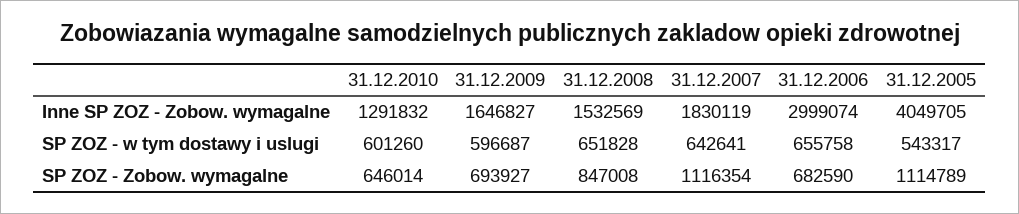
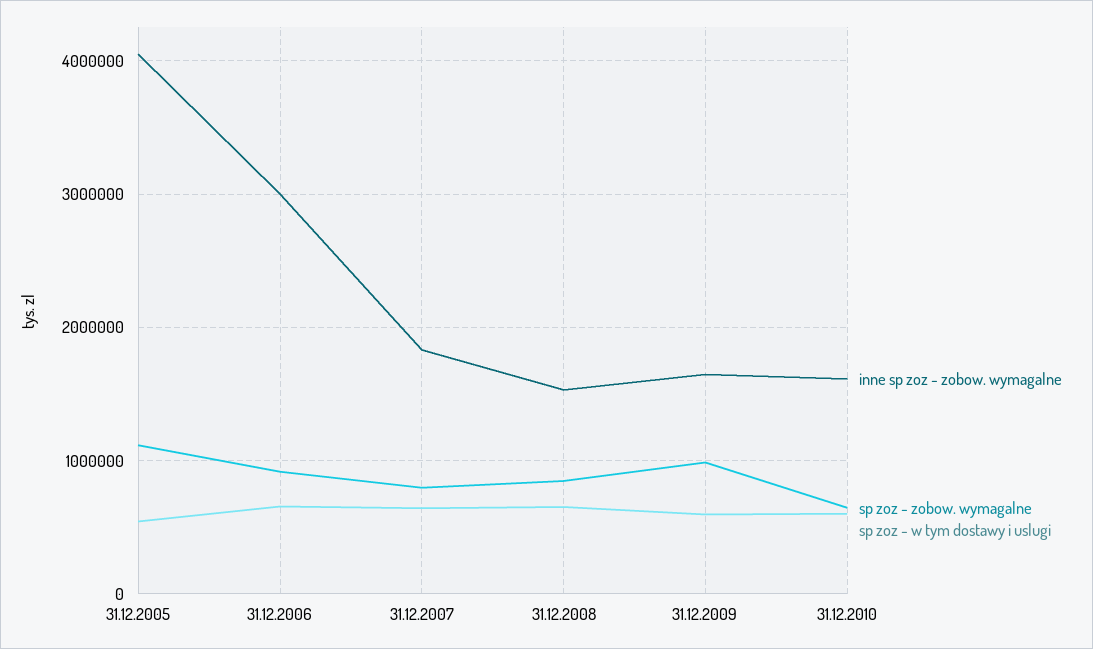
Inne SP ZOZ - Zobow. wymagalne, 31.12.2010: 1291832 -> 1600000
SP ZOZ - Zobow. wymagalne, 31.12.2009: 693927 -> 1000000
SP ZOZ - Zobow. wymagalne, 31.12.2007: 1116354 -> 800000
SP ZOZ - Zobow. wymagalne, 31.12.2006: 682590 -> 900000

